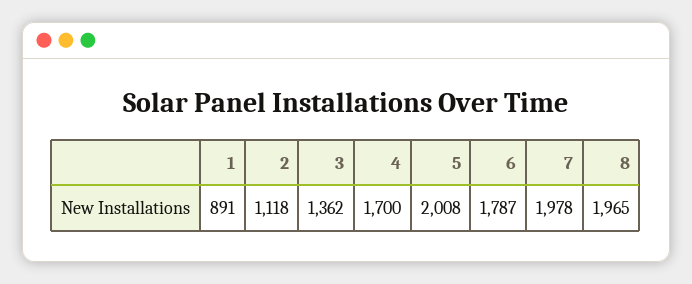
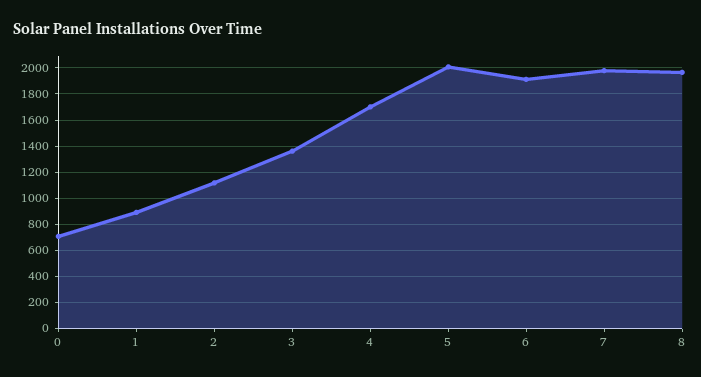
6: 1787 -> 1900
0: none -> 700

